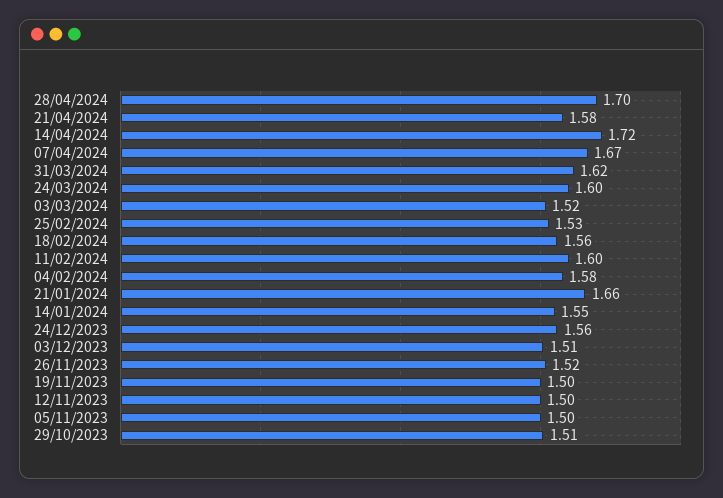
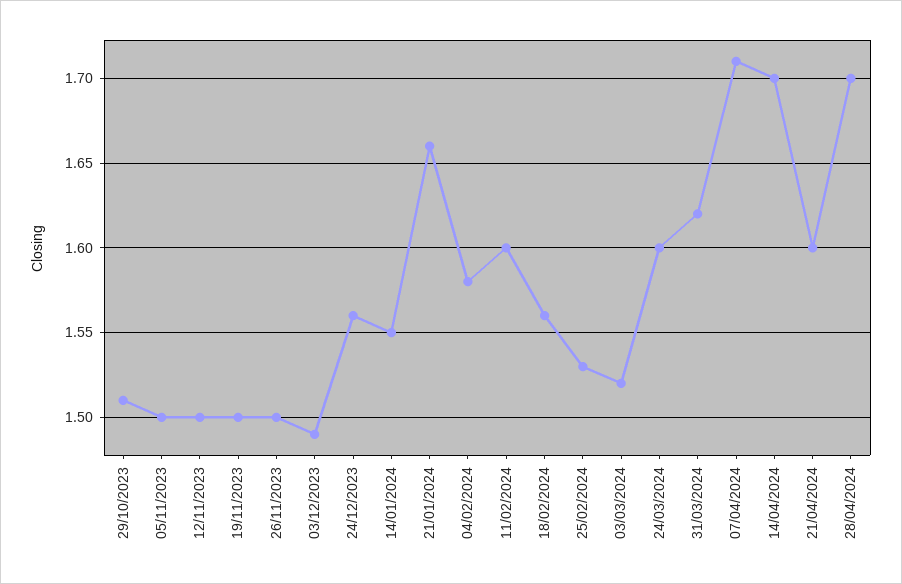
21/04/2024: 1.58 -> 1.6
14/04/2024: 1.72 -> 1.7
07/04/2024: 1.67 -> 1.71
03/12/2023: 1.51 -> 1.49
26/11/2023: 1.52 -> 1.5

